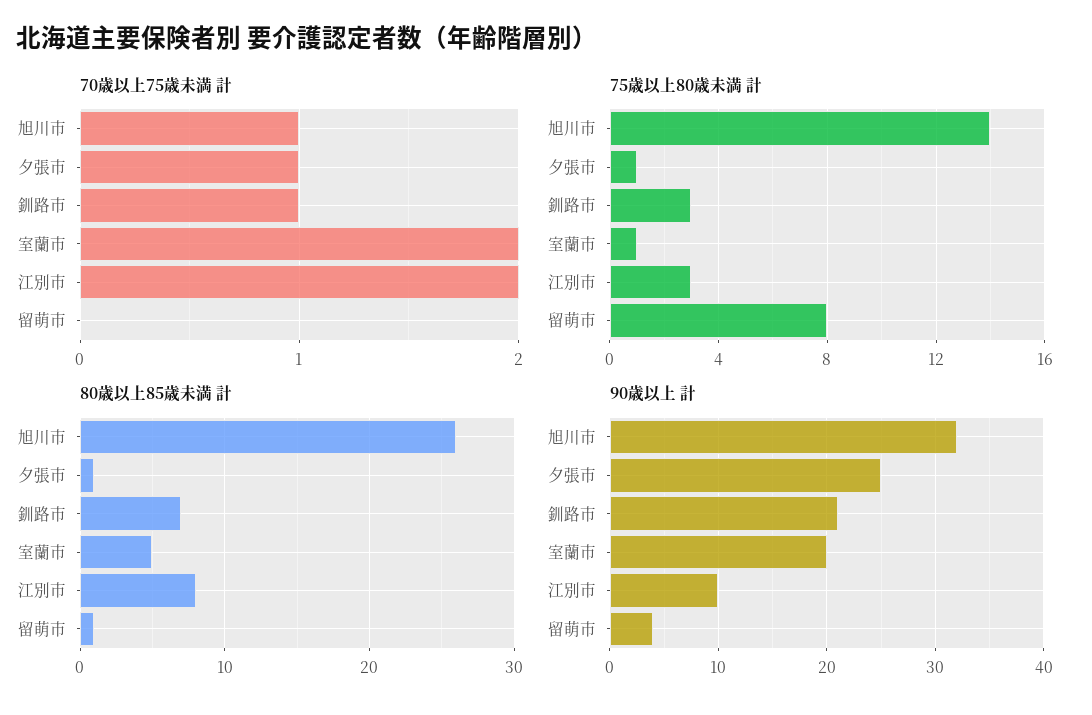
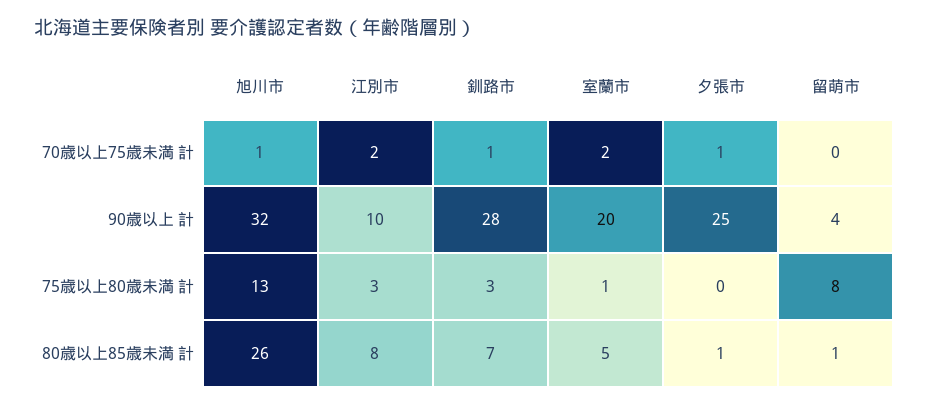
75歳以上80歳未満 計, 旭川市: 14 -> 13
75歳以上80歳未満 計, 夕張市: 1 -> 0
90歳以上 計, 釧路市: 21 -> 28

